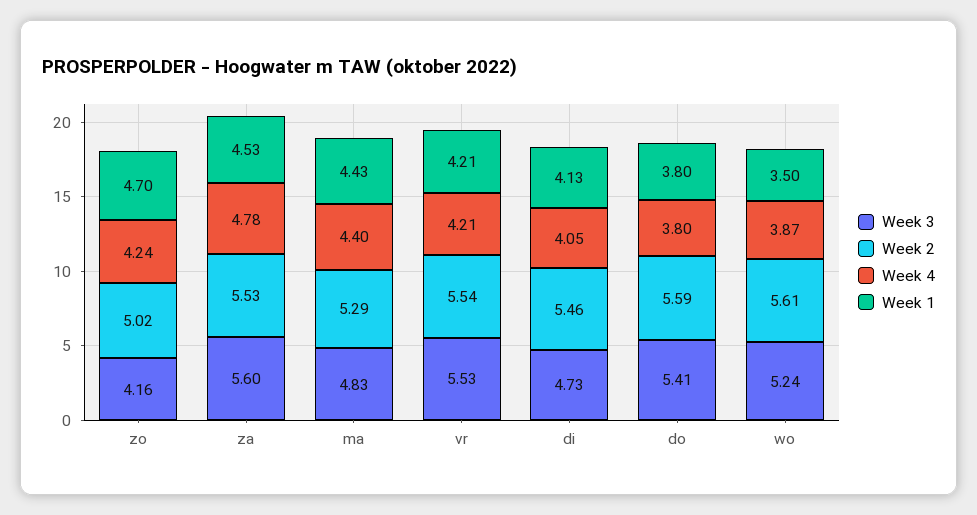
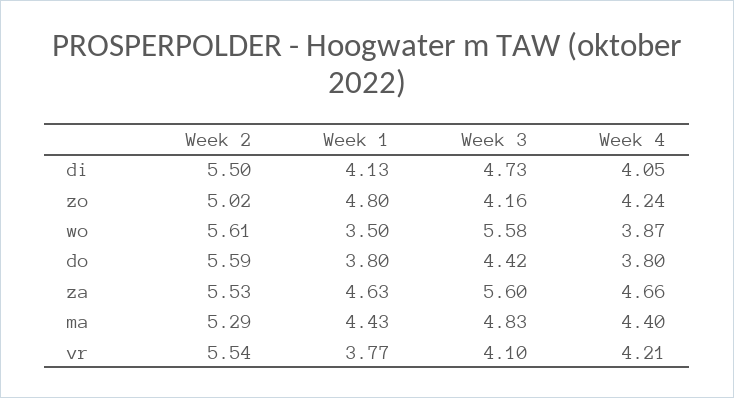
Week 1, zo: 4.7 -> 4.8
Week 4, za: 4.78 -> 4.66
Week 1, za: 4.53 -> 4.63
Week 3, vr: 5.53 -> 4.1
Week 1, vr: 4.21 -> 3.77
Week 2, di: 5.46 -> 5.5
Week 3, do: 5.41 -> 4.42
Week 3, wo: 5.24 -> 5.58

